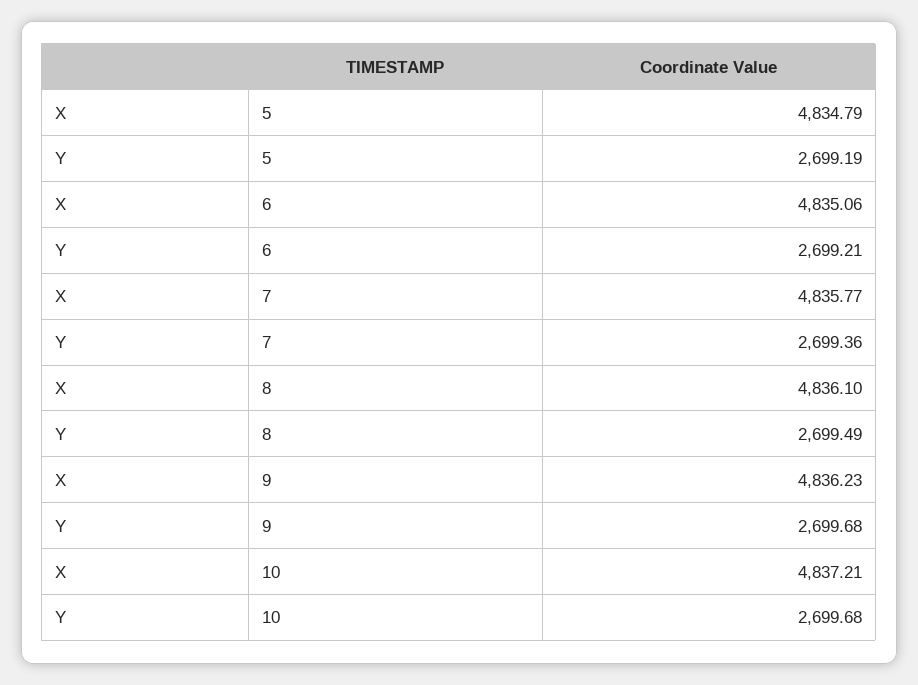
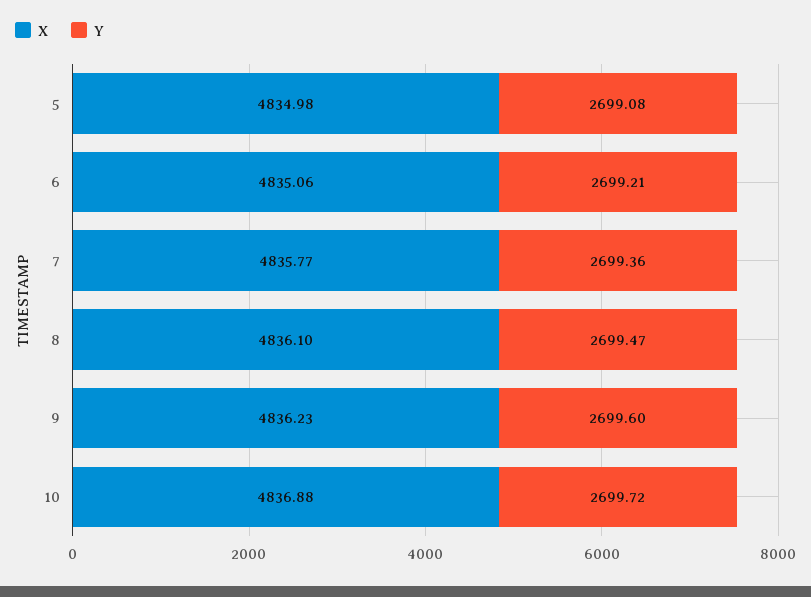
X, 5: 4834.79 -> 4834.98
Y, 5: 2699.19 -> 2699.08
Y, 8: 2699.49 -> 2699.47
Y, 9: 2699.68 -> 2699.6
X, 10: 4837.21 -> 4836.88
Y, 10: 2699.68 -> 2699.72

